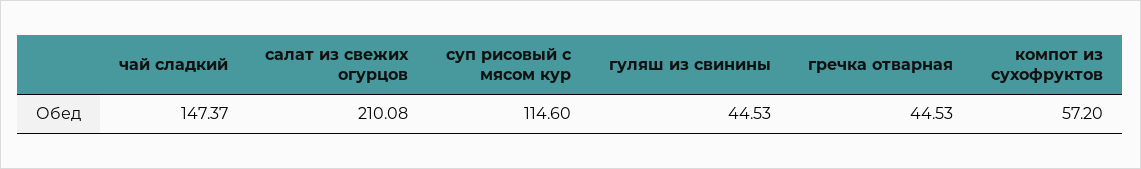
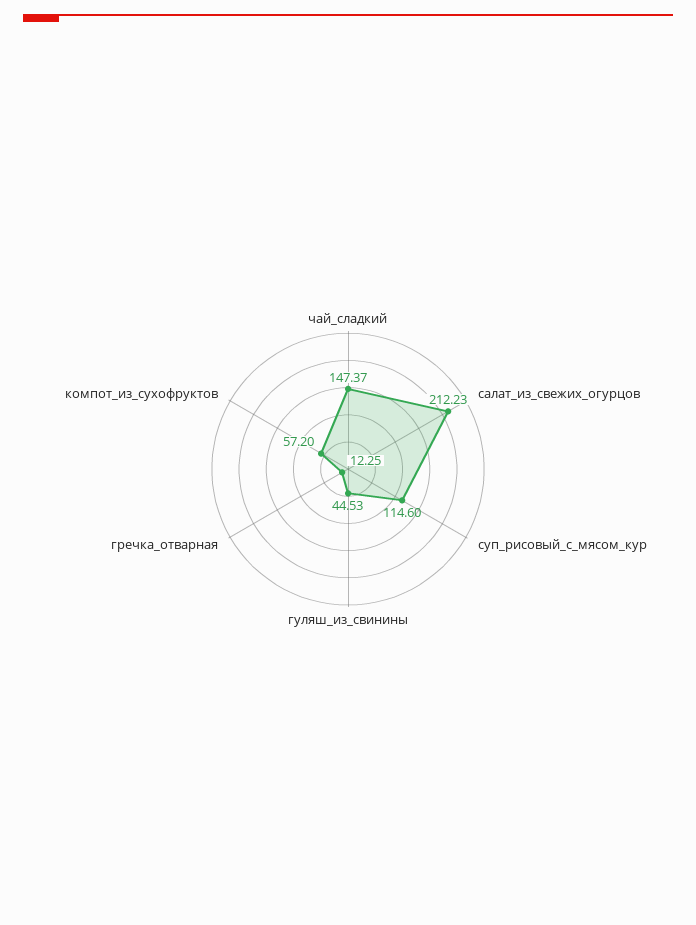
салат из свежих огурцов: 210.08 -> 212.23
гречка отварная: 44.53 -> 12.25

